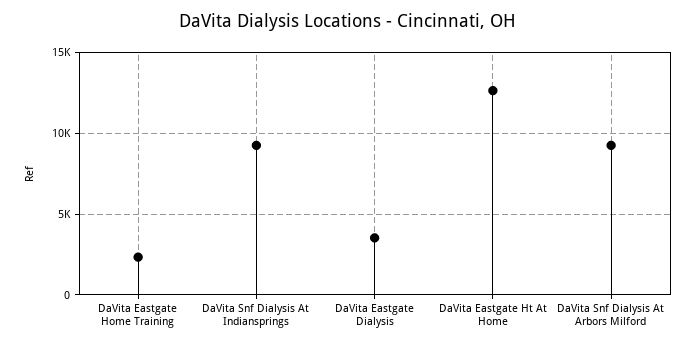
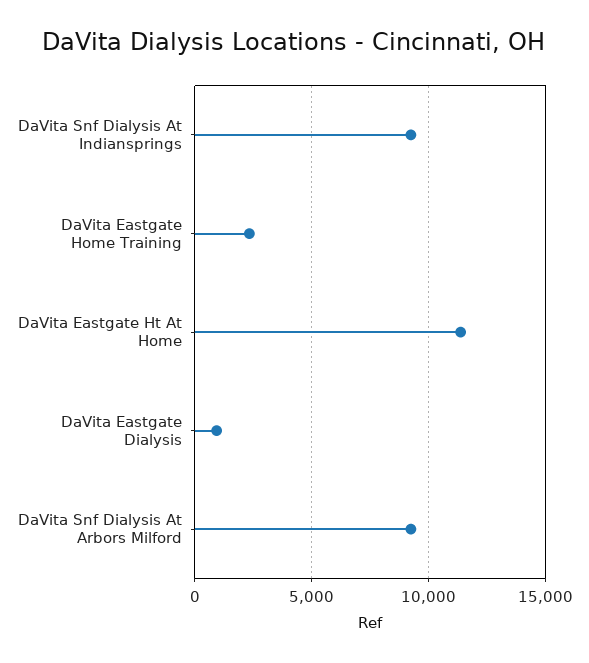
DaVita Eastgate Dialysis: 3500 -> 1000
DaVita Eastgate Ht At Home: 12500 -> 11500

